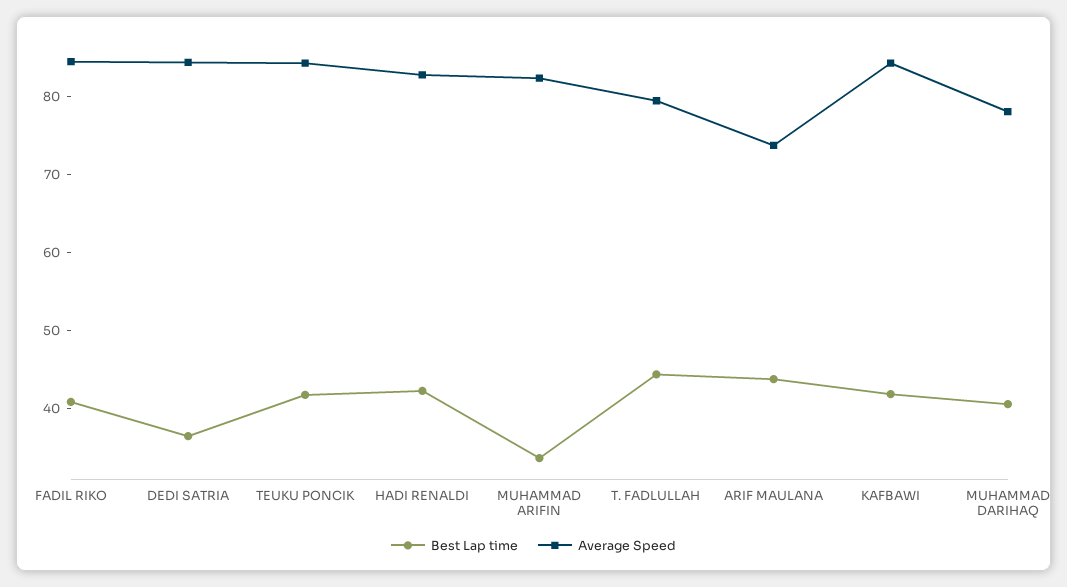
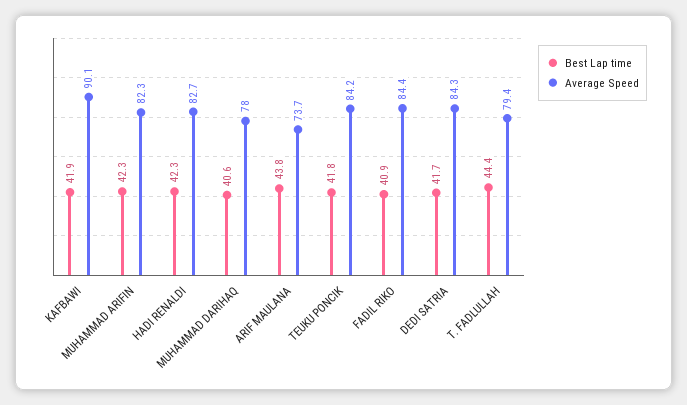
Best Lap time, DEDI SATRIA: 36 -> 41.7
Best Lap time, MUHAMMAD ARIFIN: 34 -> 42.3
Average Speed, KAFBAWI: 84 -> 90.1

